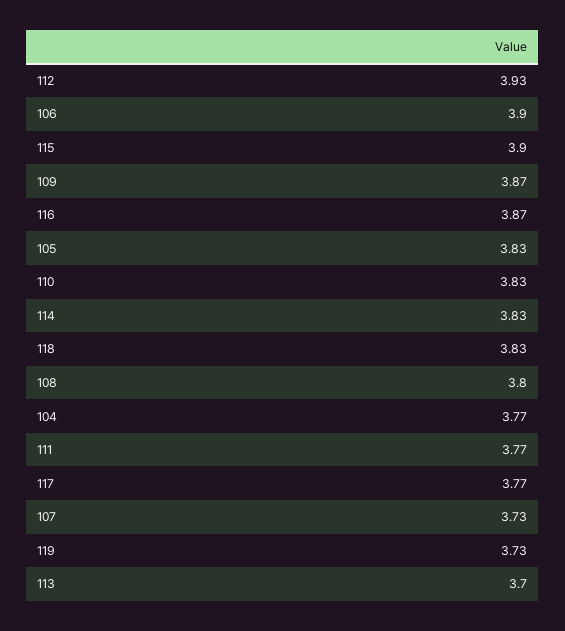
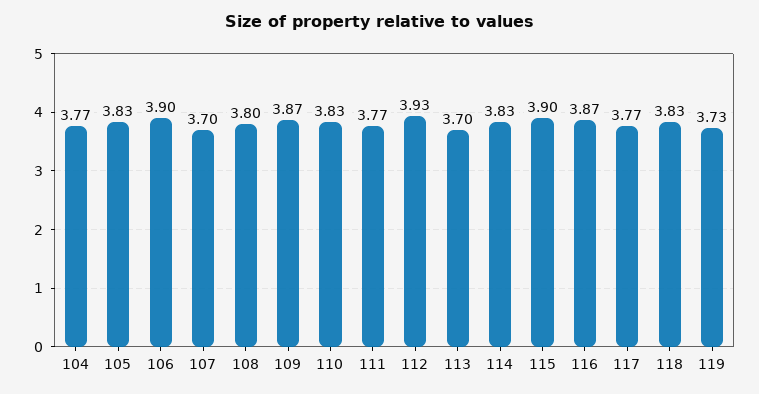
107: 3.73 -> 3.7

